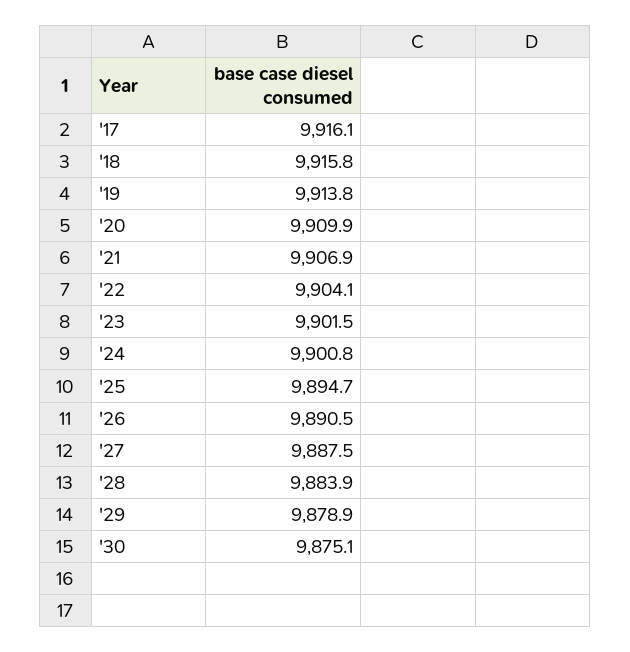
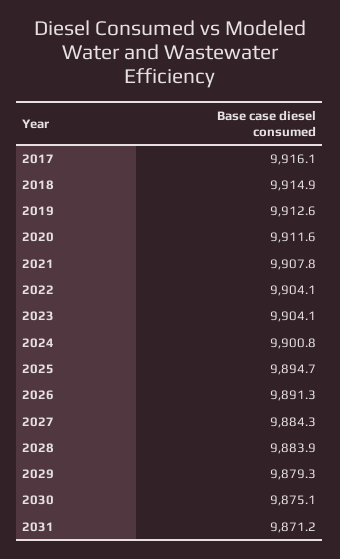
'18: 9915.8 -> 9914.9
'19: 9913.8 -> 9912.6
'20: 9909.9 -> 9911.6
'21: 9906.9 -> 9907.8
'23: 9901.5 -> 9904.1
'26: 9890.5 -> 9891.3
'27: 9887.5 -> 9884.3
'29: 9878.9 -> 9879.3
2031: none -> 9871.2

